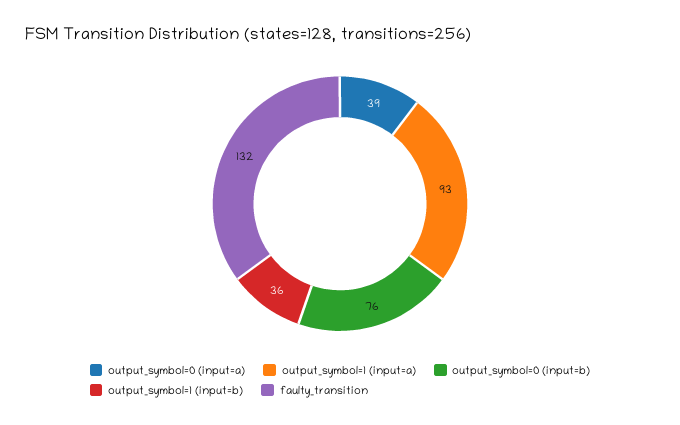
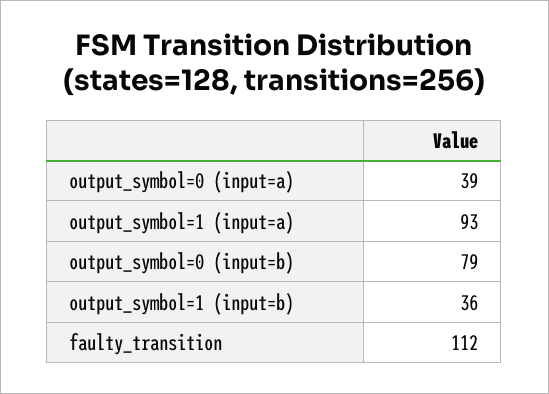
output_symbol=0 (input=b): 76 -> 79
faulty_transition: 132 -> 112

